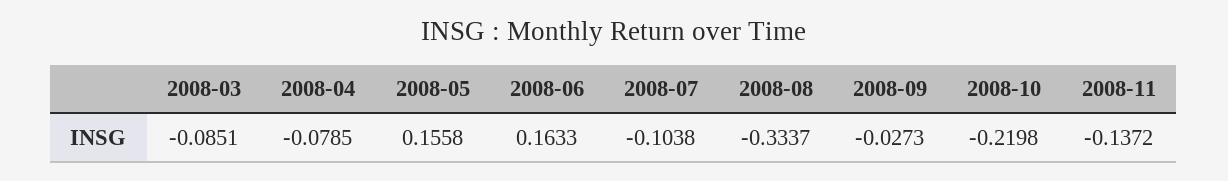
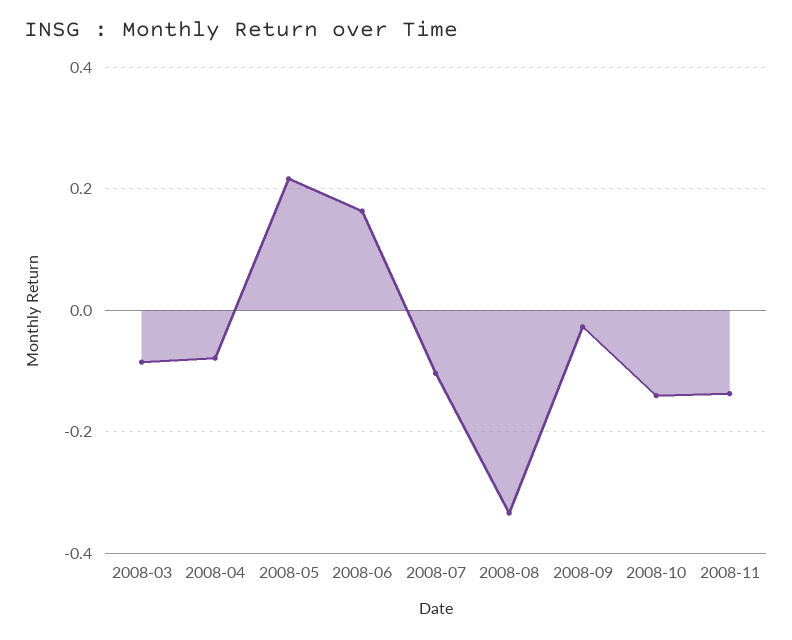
2008-05: 0.1558 -> 0.22
2008-10: -0.2198 -> -0.14

